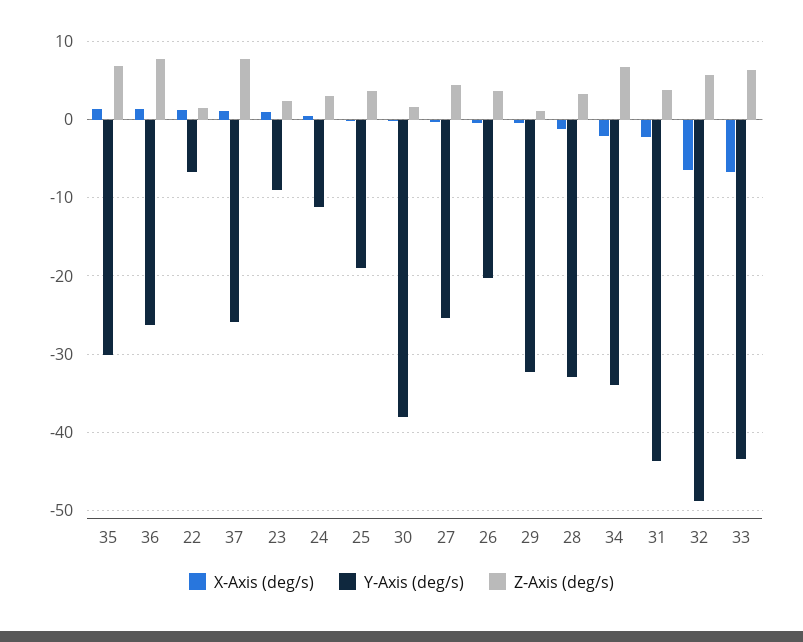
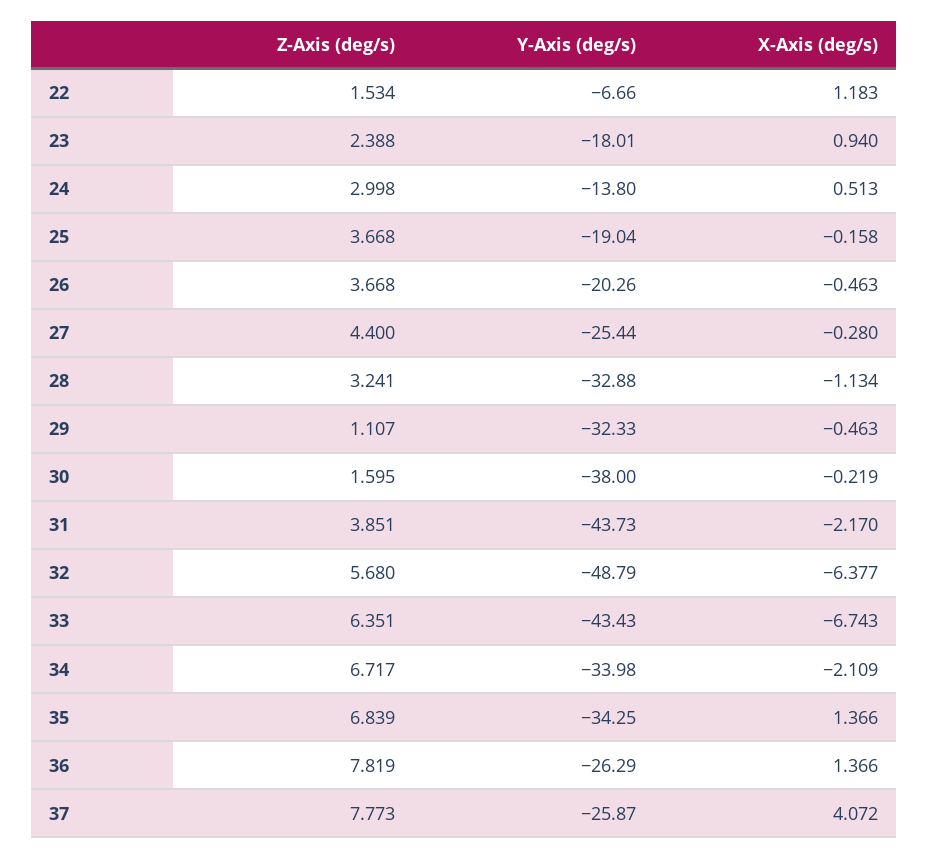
Y-Axis (deg/s), 35: -30 -> -34.25
X-Axis (deg/s), 37: 1 -> 4.072
Y-Axis (deg/s), 23: -9 -> -18.01
Y-Axis (deg/s), 24: -11 -> -13.8

